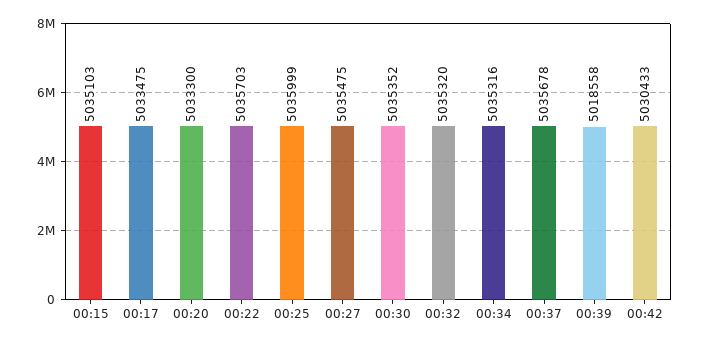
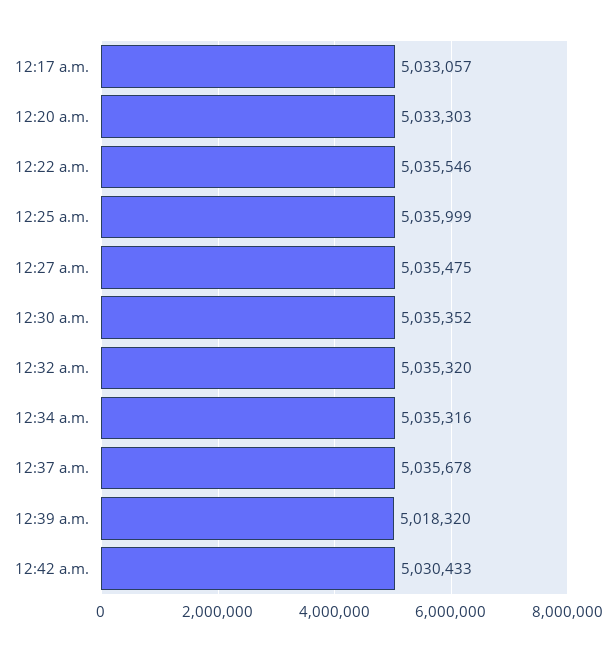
00:15: 5035103 -> none
00:17: 5033475 -> 5033057
00:20: 5033300 -> 5033303
00:22: 5035703 -> 5035546
00:39: 5018558 -> 5018320

